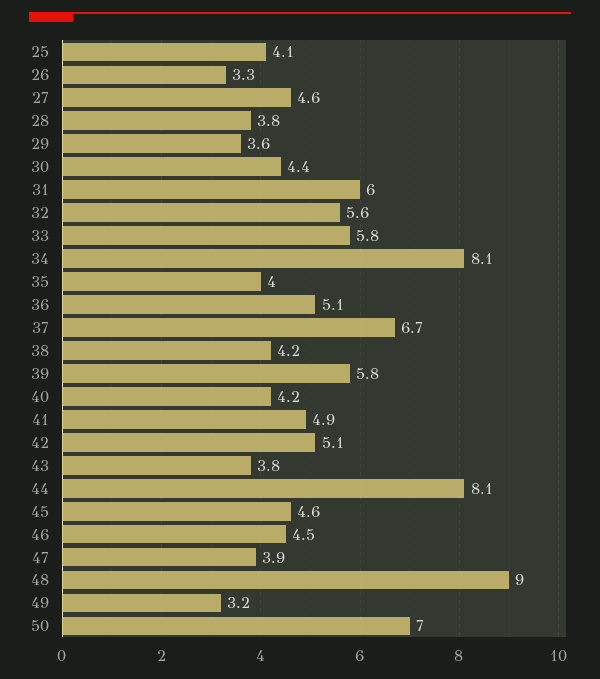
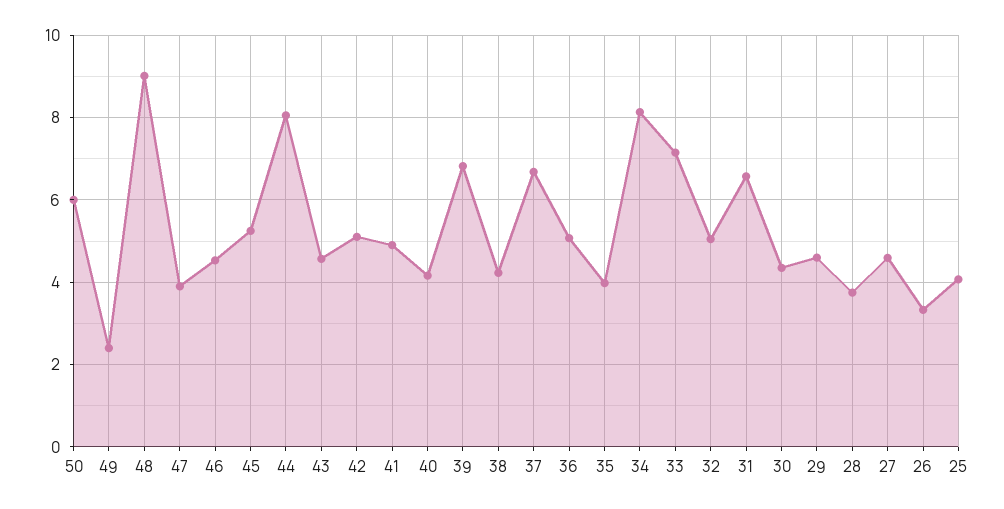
29: 3.6 -> 4.6
31: 6 -> 6.6
32: 5.6 -> 5
33: 5.8 -> 7.2
39: 5.8 -> 6.8
43: 3.8 -> 4.6
45: 4.6 -> 5.2
49: 3.2 -> 2.4
50: 7 -> 6

